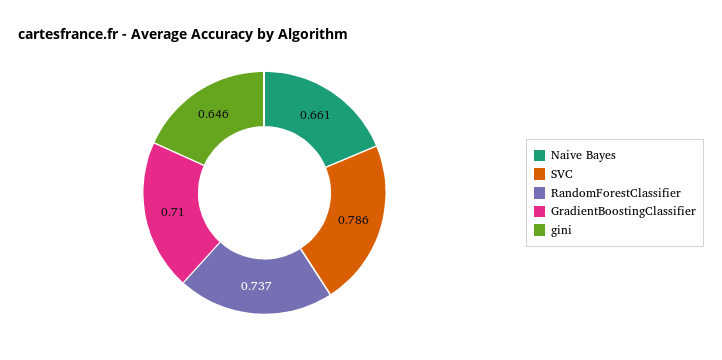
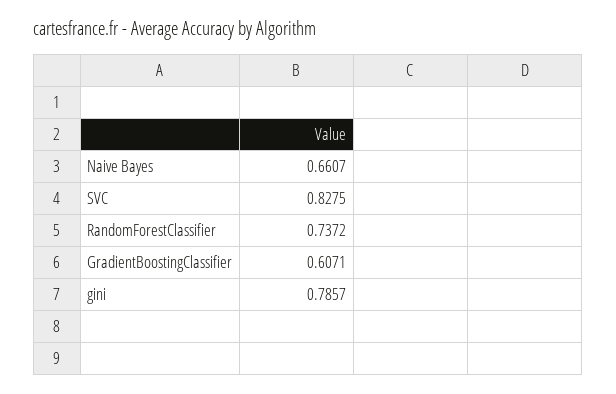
SVC: 0.786 -> 0.8275
GradientBoostingClassifier: 0.71 -> 0.6071
gini: 0.646 -> 0.7857

